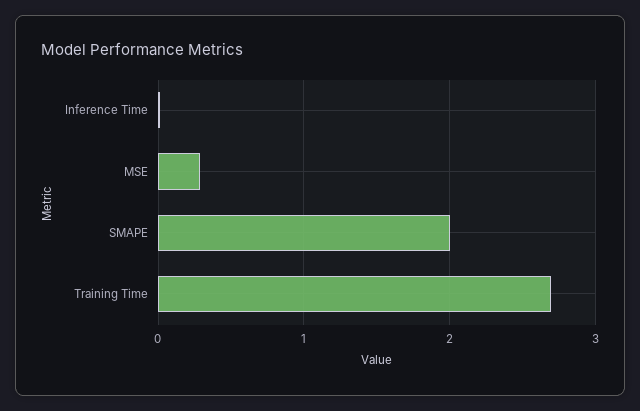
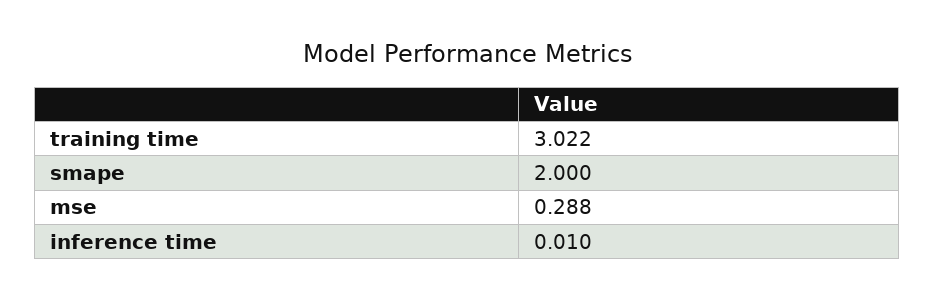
Training Time: 2.7 -> 3.022

